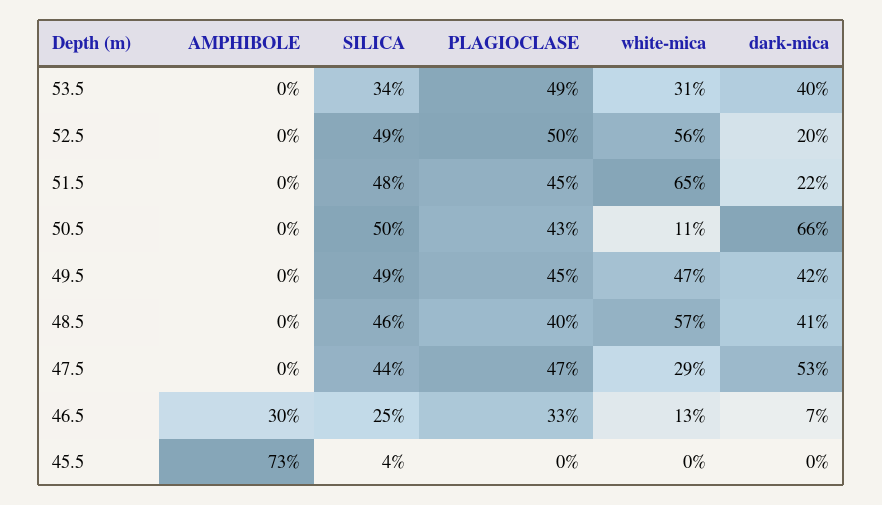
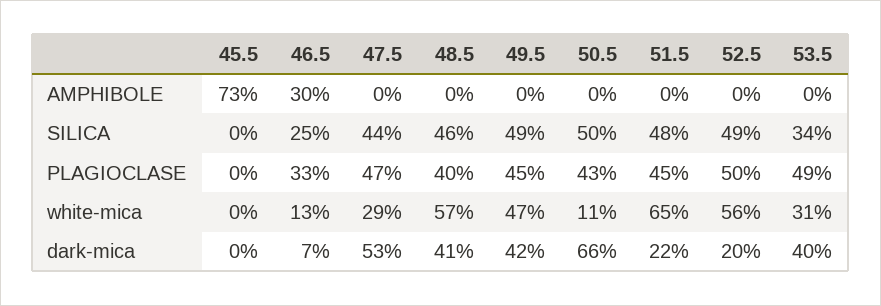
SILICA, 45.5: 4 -> 0

